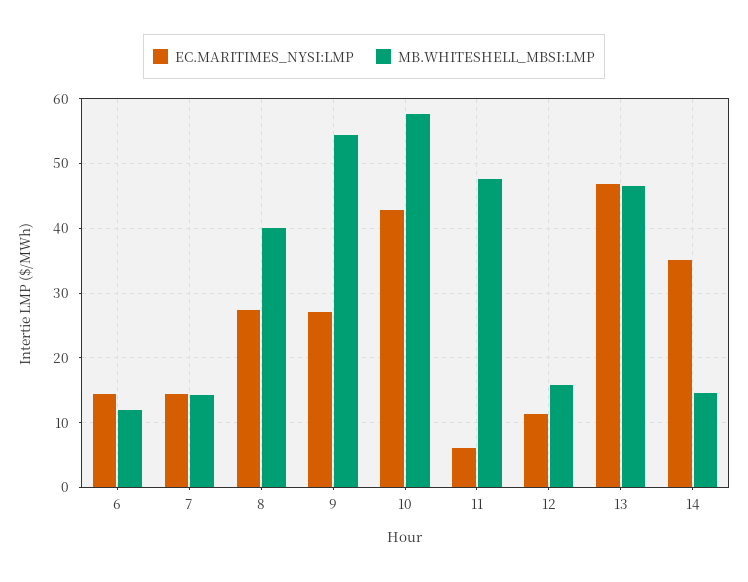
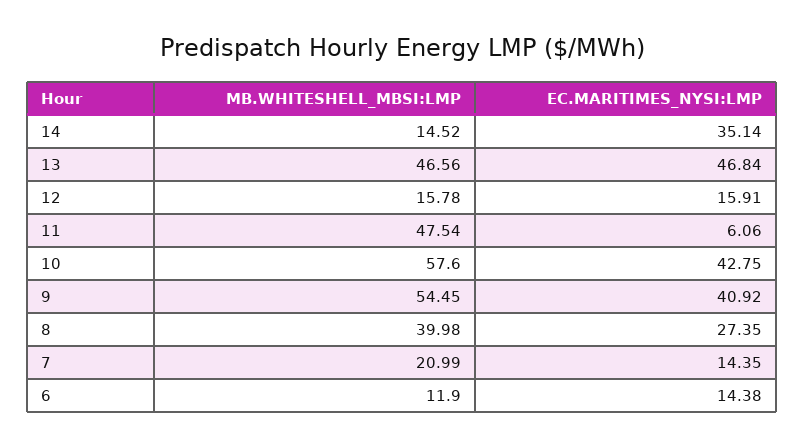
MB.WHITESHELL_MBSI:LMP, 7: 14 -> 20.99
EC.MARITIMES_NYSI:LMP, 9: 27 -> 40.92
EC.MARITIMES_NYSI:LMP, 12: 11 -> 15.91

